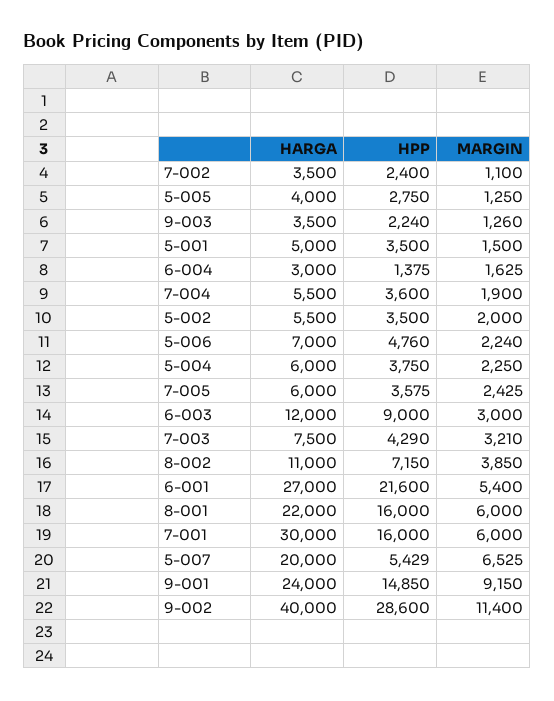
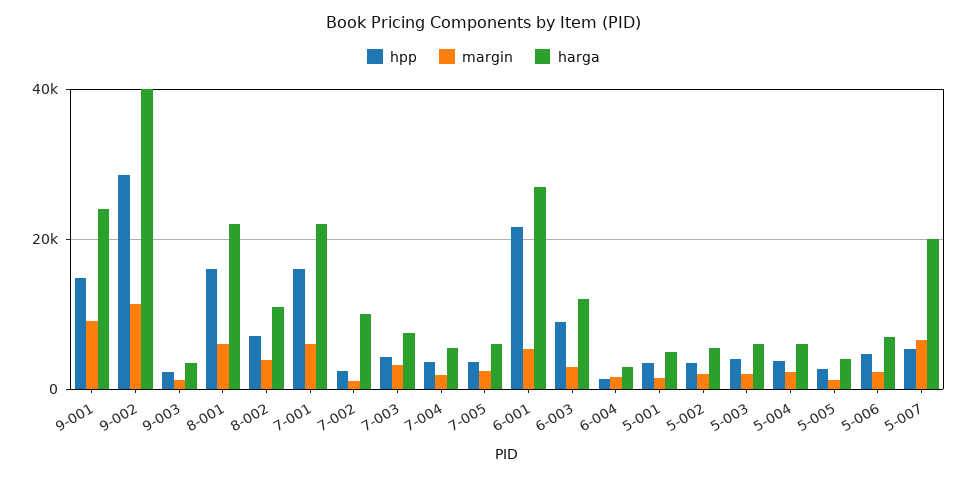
HARGA, 7-002: 3500 -> 10000
HARGA, 7-001: 30000 -> 22000
HPP, 5-003: none -> 4000
MARGIN, 5-003: none -> 2000
HARGA, 5-003: none -> 6000

